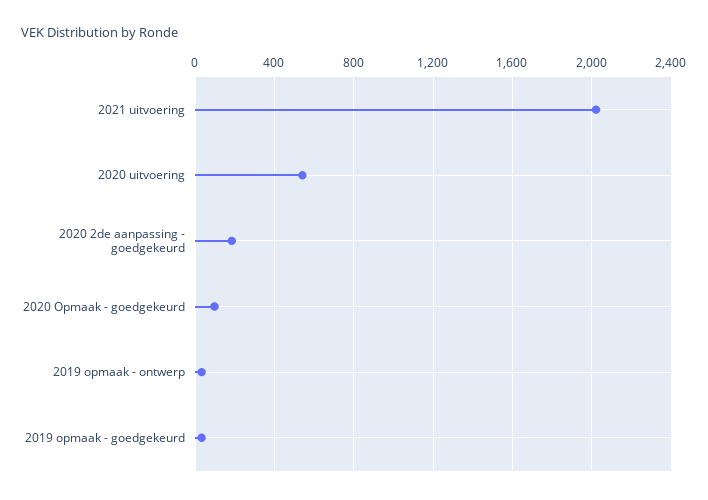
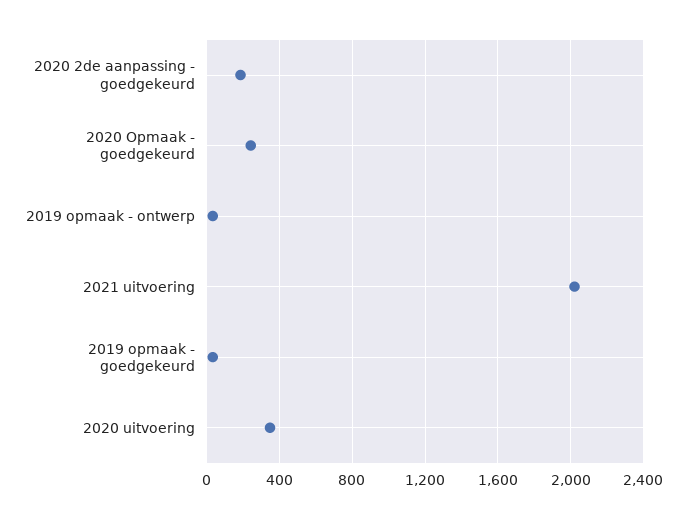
2020 uitvoering: 550 -> 350
2020 Opmaak - goedgekeurd: 100 -> 250

